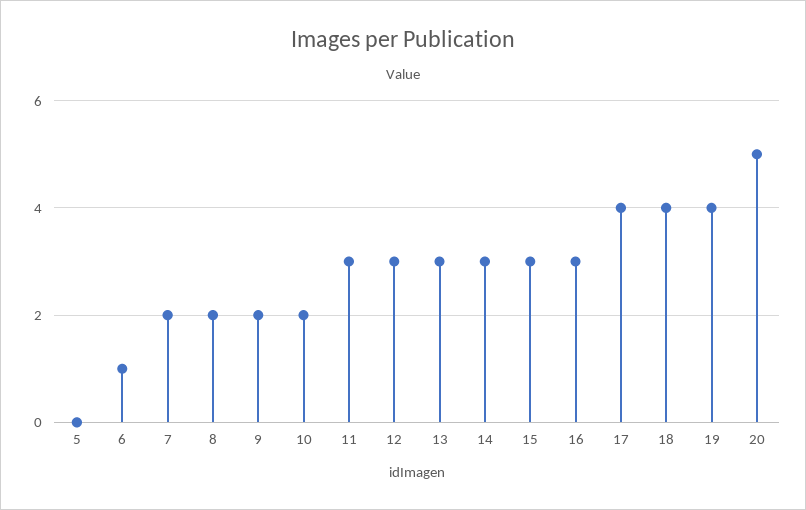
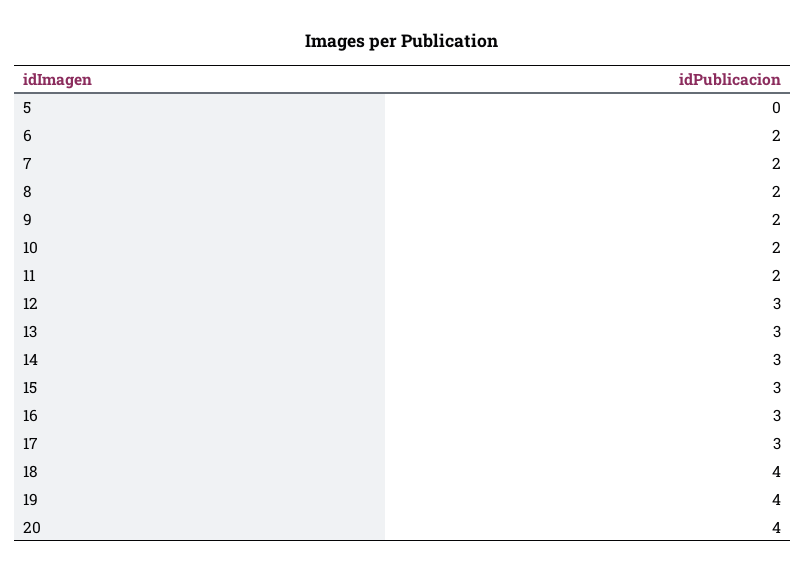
6: 1 -> 2
11: 3 -> 2
17: 4 -> 3
20: 5 -> 4

